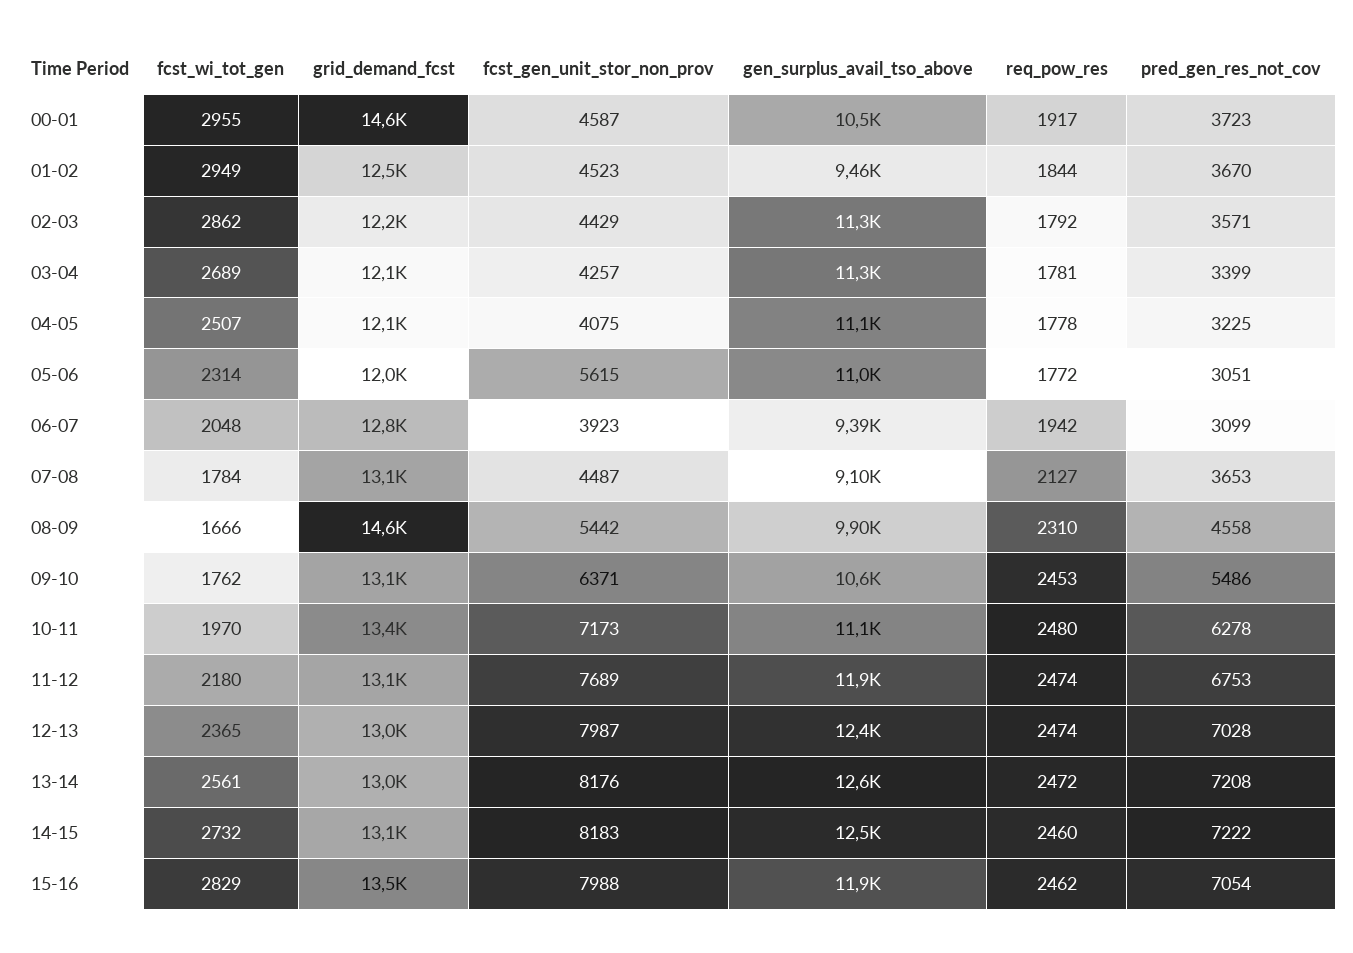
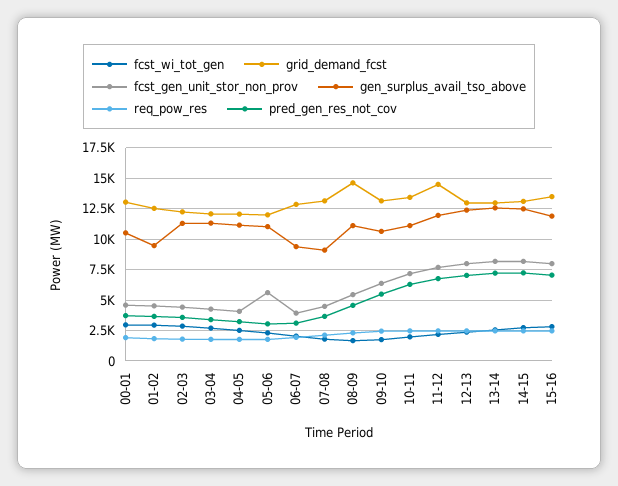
grid_demand_fcst, 00-01: 14600 -> 13000
gen_surplus_avail_tso_above, 08-09: 9900 -> 11000
grid_demand_fcst, 11-12: 13100 -> 14500

